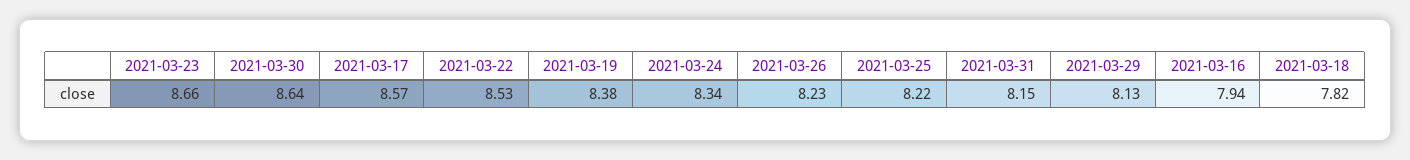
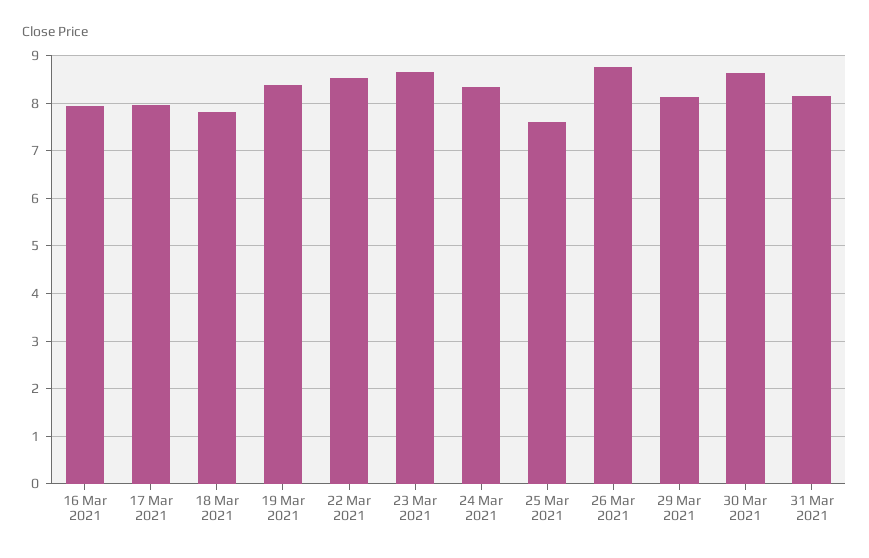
2021-03-17: 8.57 -> 8
2021-03-26: 8.23 -> 8.8
2021-03-25: 8.22 -> 7.6

